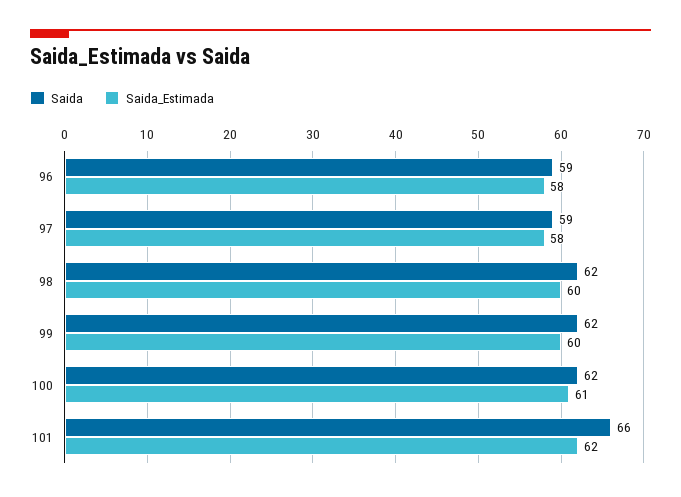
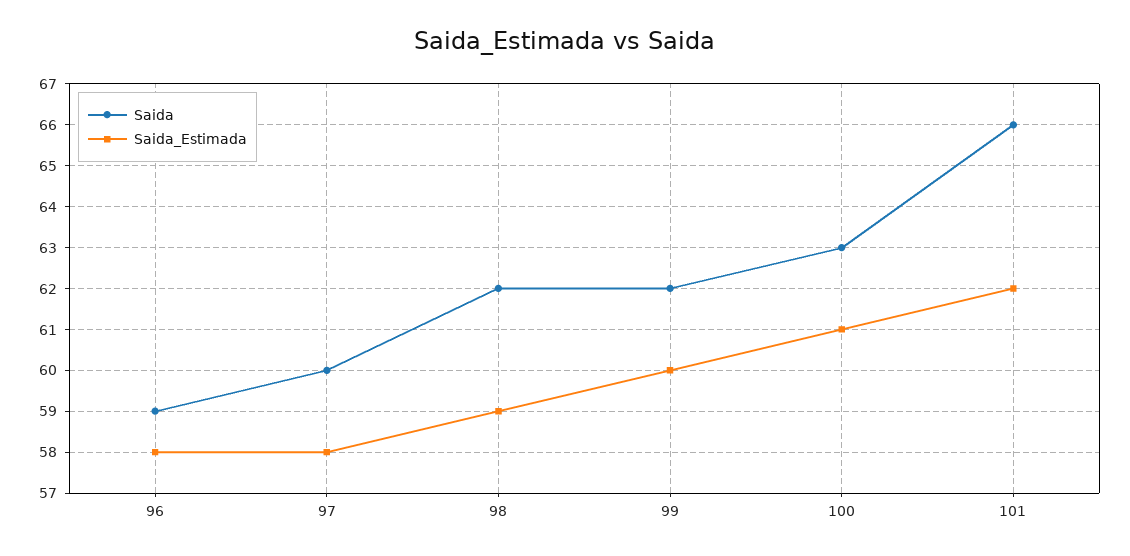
Saida, 97: 59 -> 60
Saida_Estimada, 98: 60 -> 59
Saida, 100: 62 -> 63

